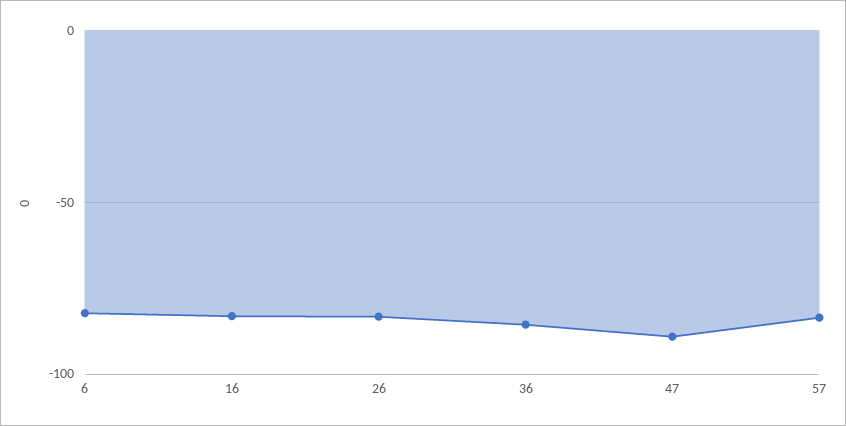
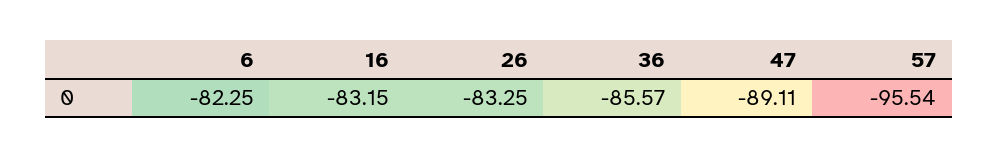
57: -85 -> -95.54

